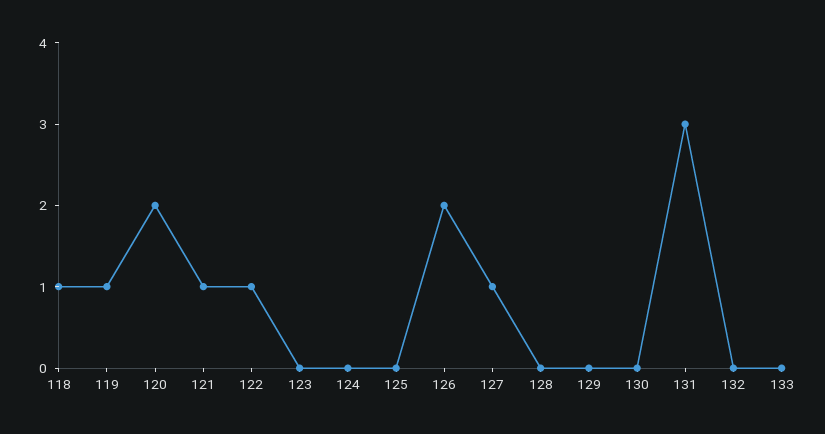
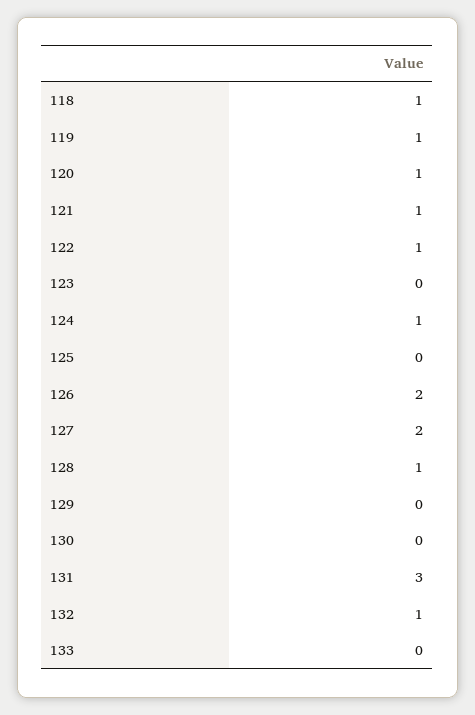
120: 2 -> 1
124: 0 -> 1
127: 1 -> 2
128: 0 -> 1
132: 0 -> 1

